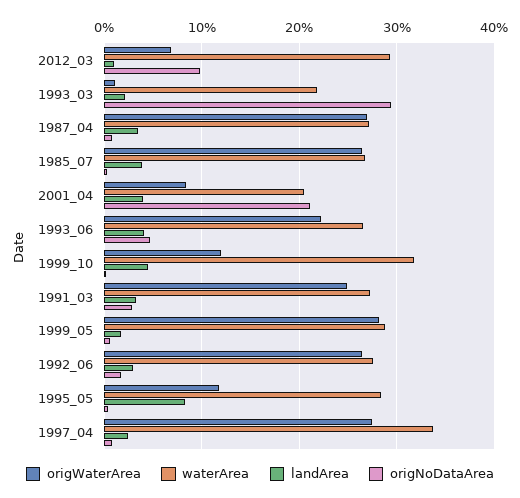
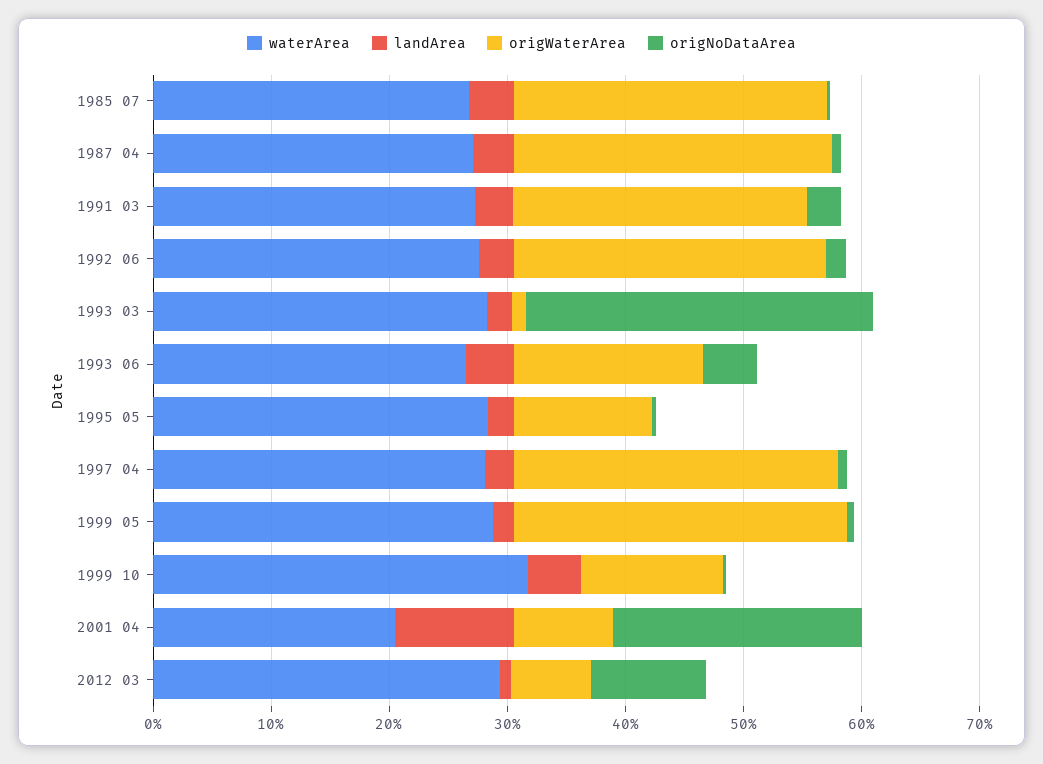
waterArea, 1993_03: 22 -> 28
landArea, 2001_04: 4 -> 10
origWaterArea, 1993_06: 22 -> 16
landArea, 1995_05: 8 -> 2
waterArea, 1997_04: 34 -> 28

